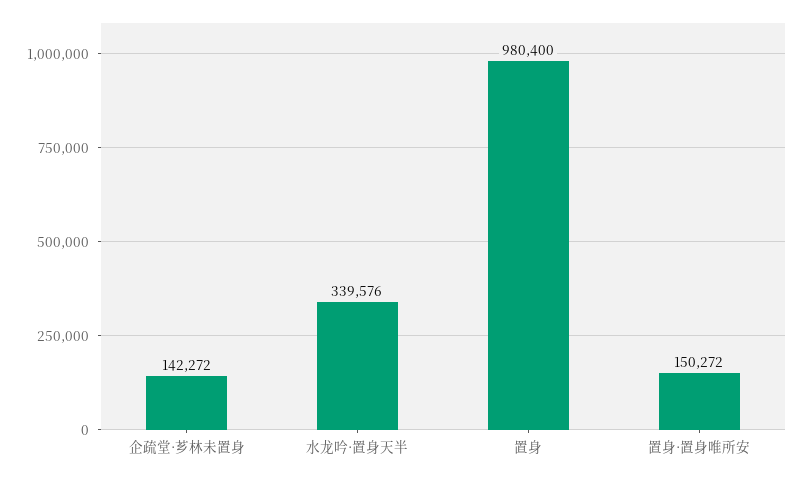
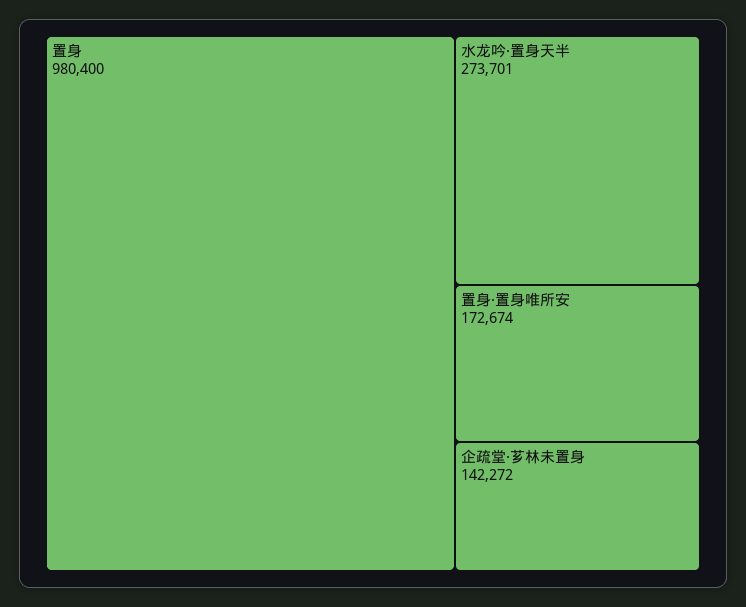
水龙吟·置身天半: 339576 -> 273701
置身·置身唯所安: 150272 -> 172674

